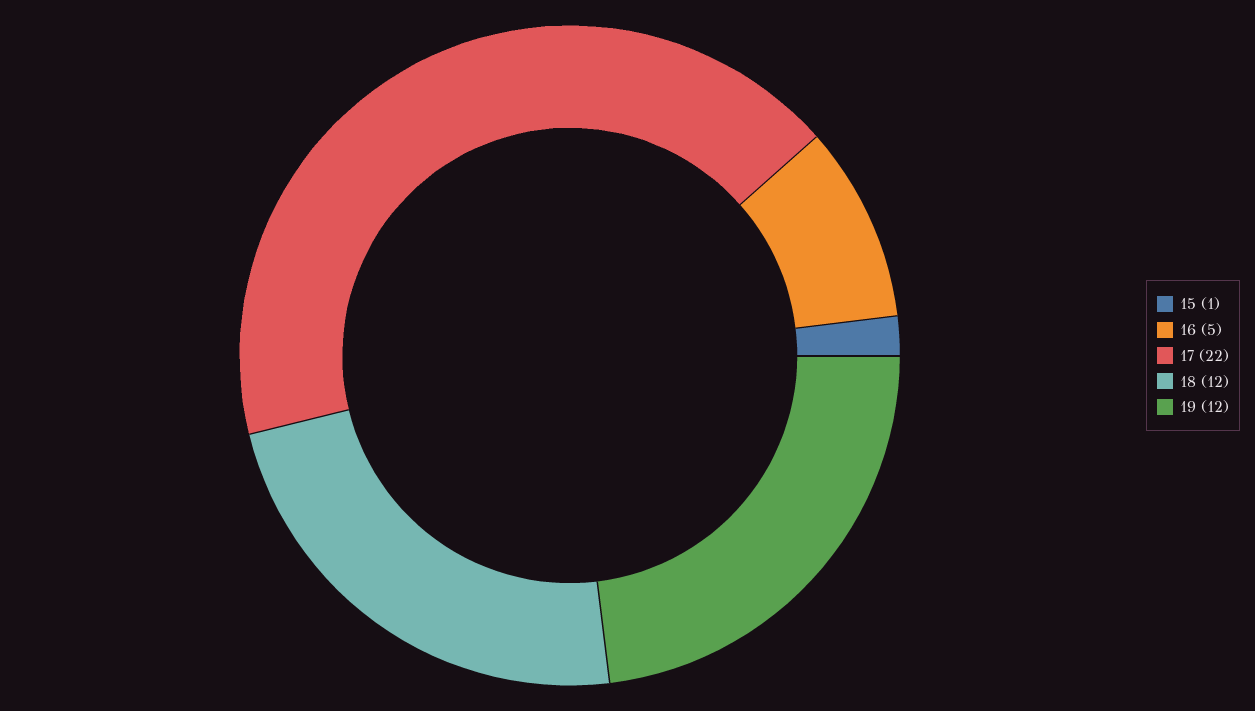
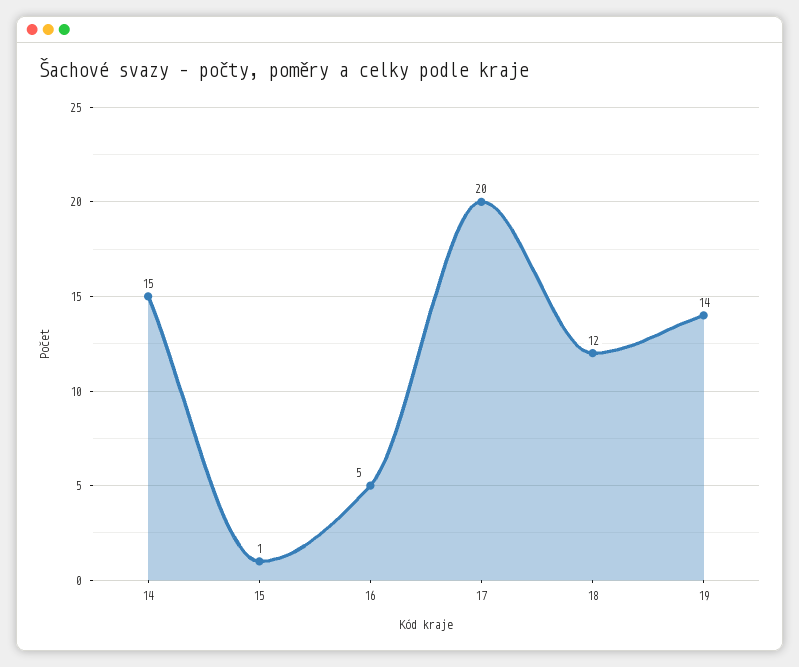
17: 22 -> 20
19: 12 -> 14
14: none -> 15

